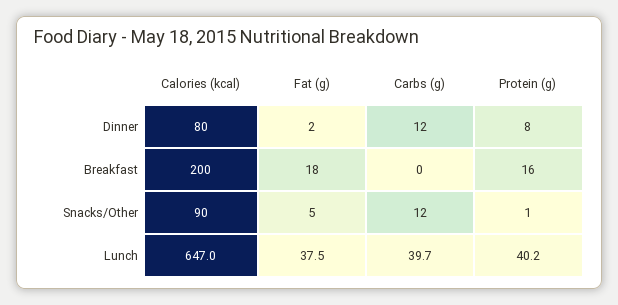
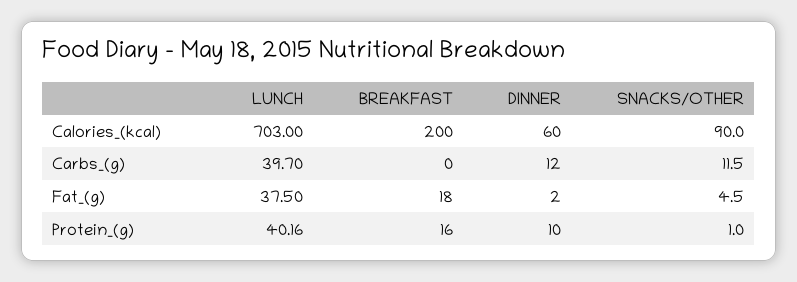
Calories (kcal), Dinner: 80 -> 60
Protein (g), Dinner: 8 -> 10
Calories (kcal), Lunch: 647 -> 703

